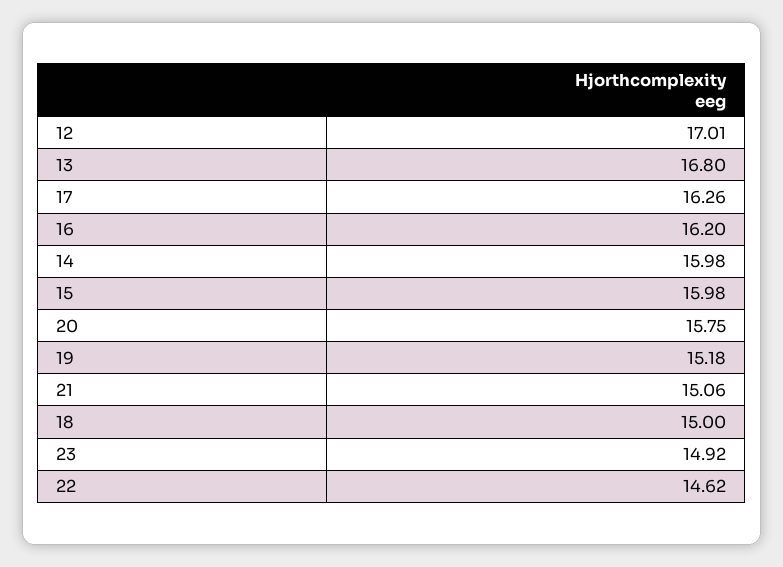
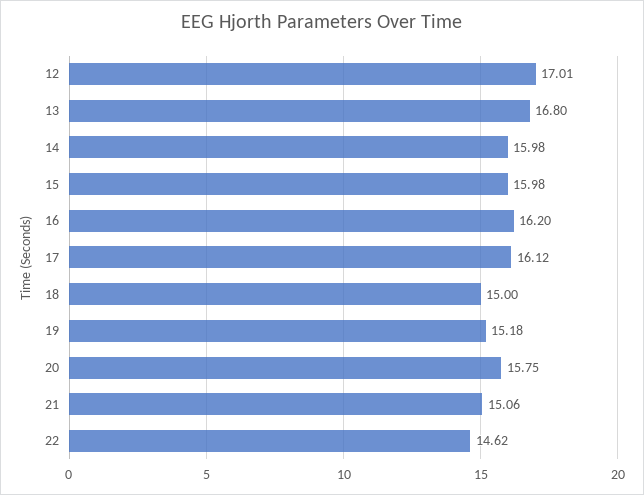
17: 16.26 -> 16.12
23: 14.92 -> none

